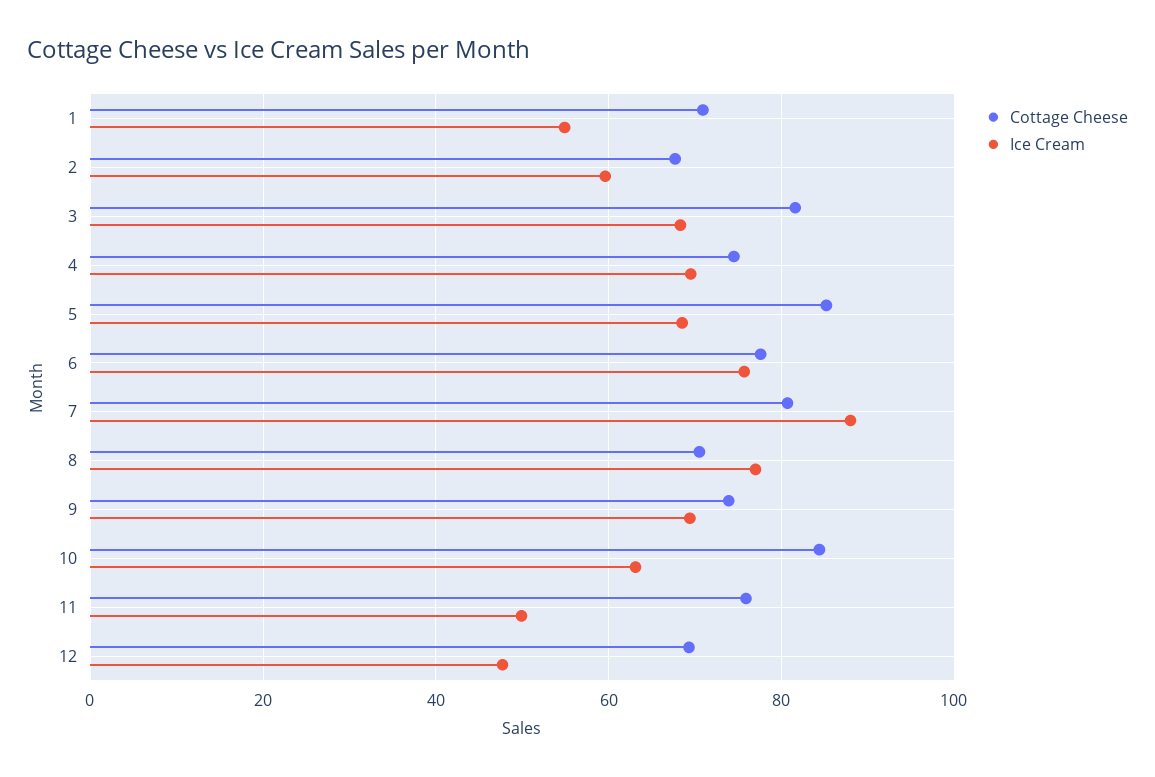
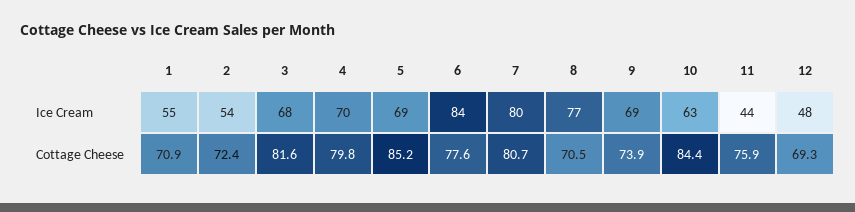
Cottage Cheese, 2: 68 -> 72.4
Ice Cream, 2: 60 -> 54
Cottage Cheese, 4: 74 -> 79.8
Ice Cream, 6: 76 -> 84
Ice Cream, 7: 88 -> 80
Ice Cream, 11: 50 -> 44

